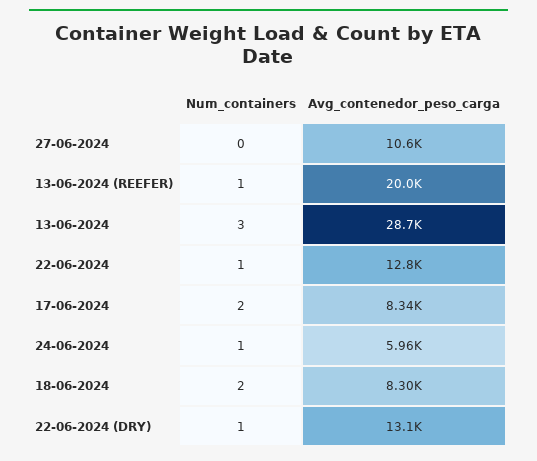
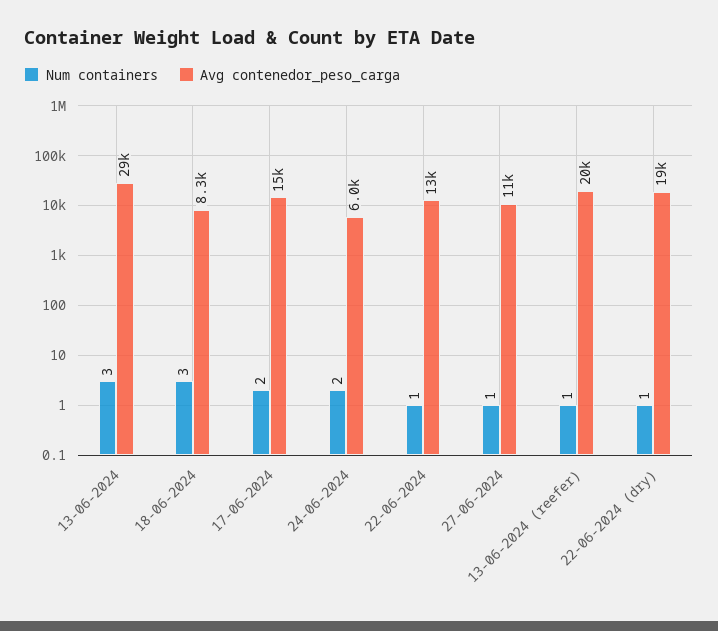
Num_containers, 27-06-2024: 0 -> 1
Avg_contenedor_peso_carga, 17-06-2024: 8340 -> 15000
Num_containers, 24-06-2024: 1 -> 2
Num_containers, 18-06-2024: 2 -> 3
Avg_contenedor_peso_carga, 22-06-2024 (DRY): 13100 -> 19000

